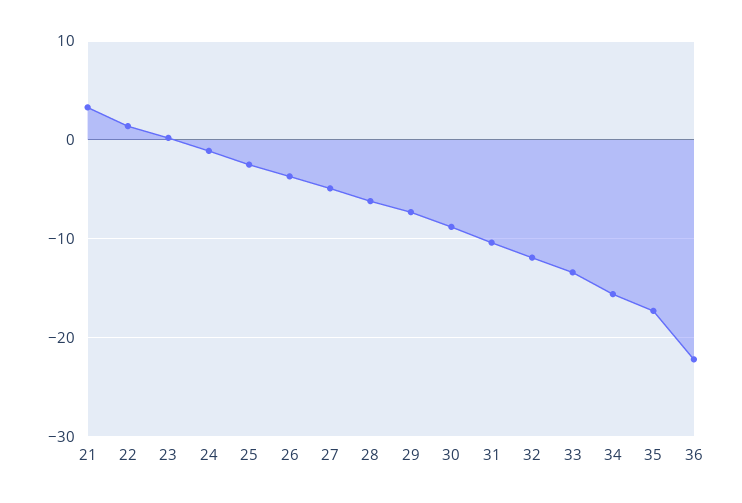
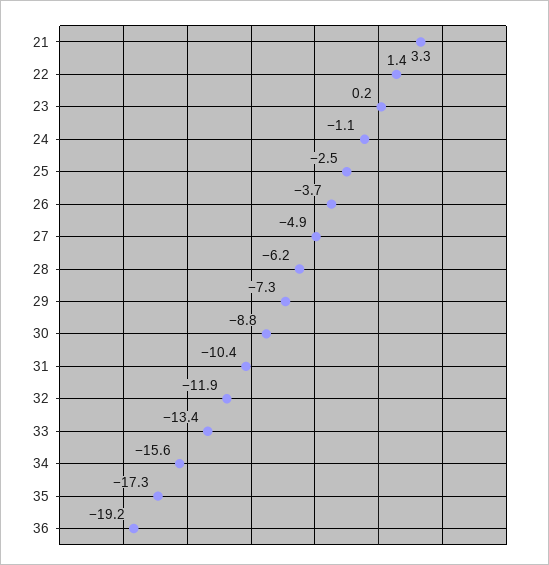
36: -22 -> -19.2

